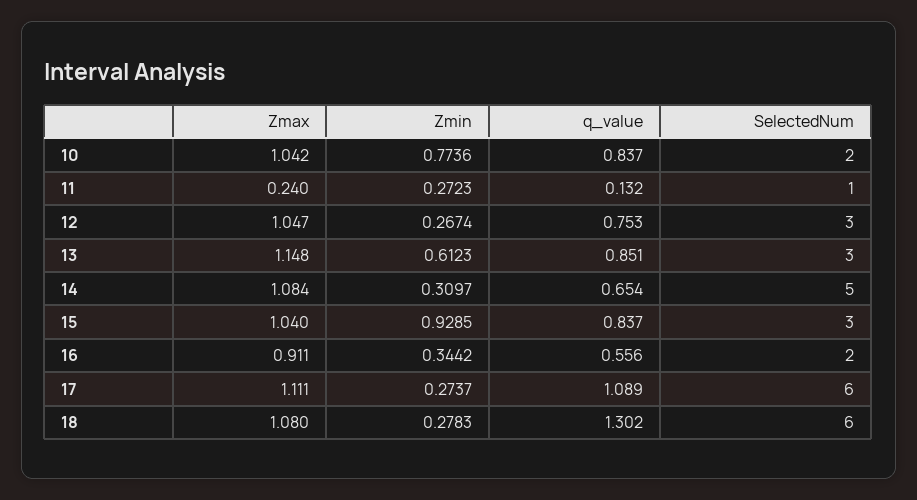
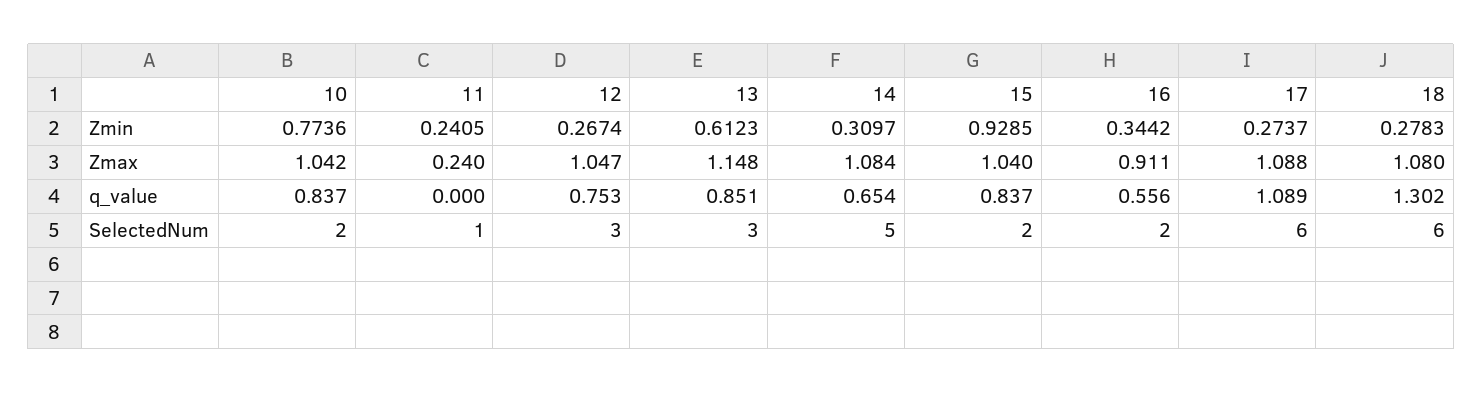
Zmin, 11: 0.2723 -> 0.2405
q_value, 11: 0.132 -> 0
SelectedNum, 15: 3 -> 2
Zmax, 17: 1.111 -> 1.088

